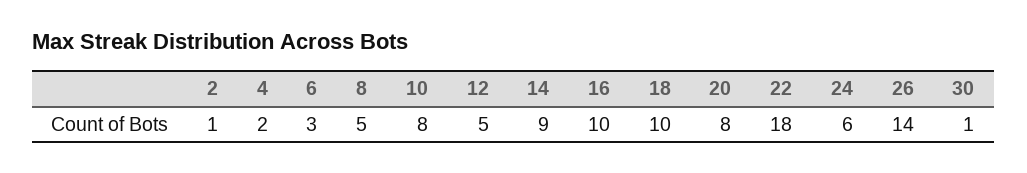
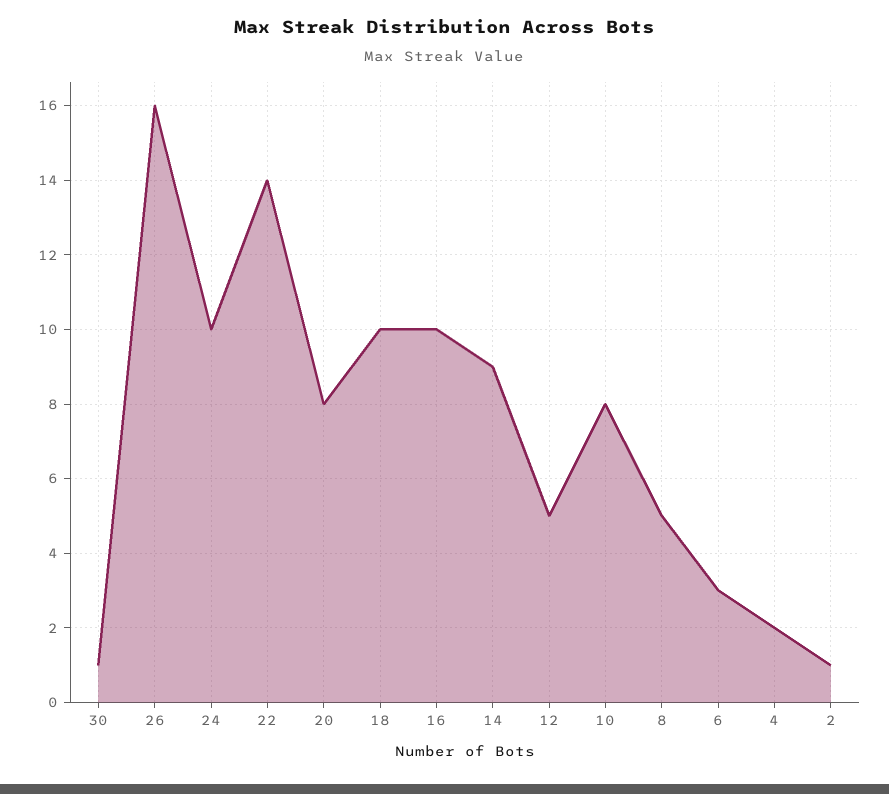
22: 18 -> 14
24: 6 -> 10
26: 14 -> 16

